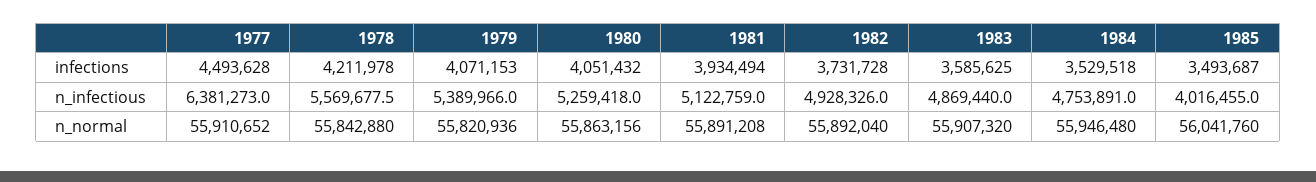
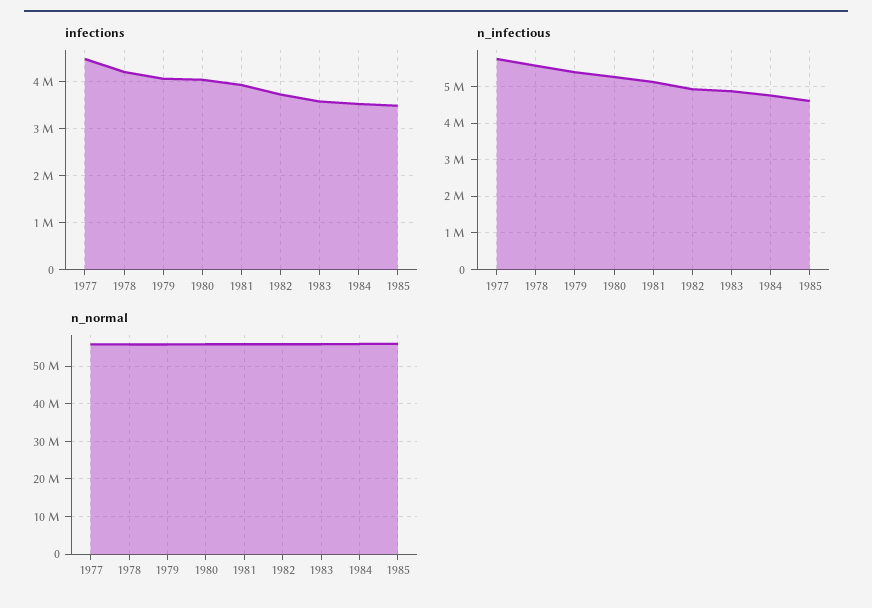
n_infectious, 1977: 6381273 -> 5800000
n_infectious, 1985: 4016455 -> 4600000

